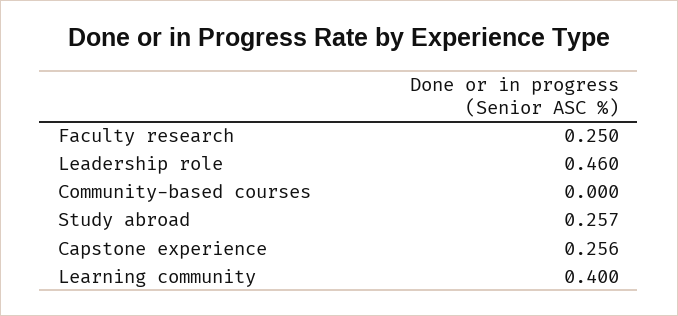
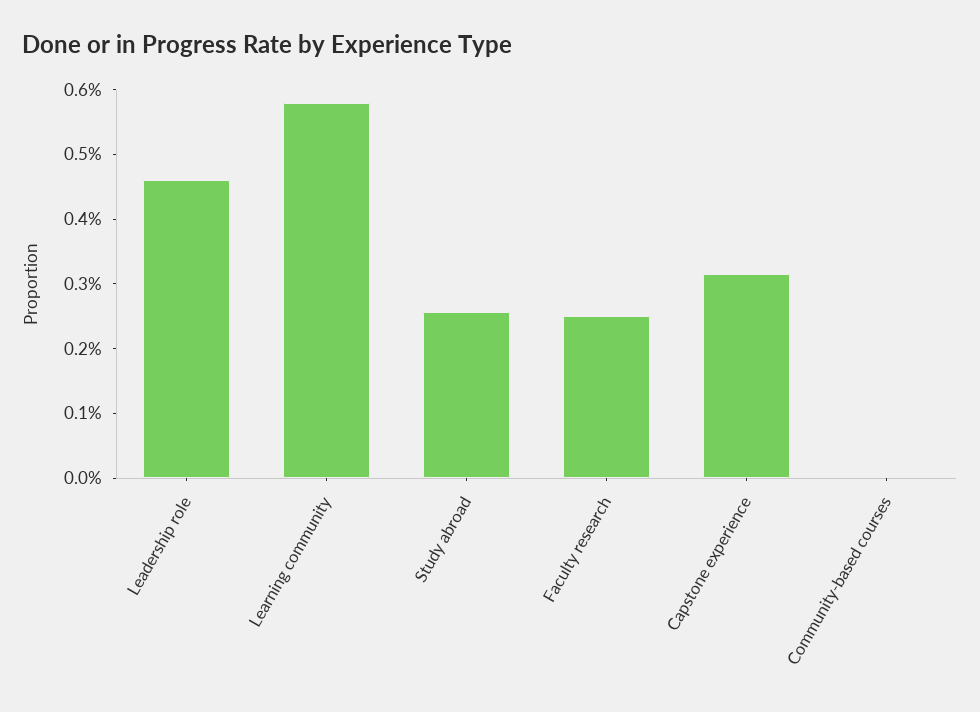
Capstone experience: 0.256 -> 0.32
Learning community: 0.4 -> 0.58

